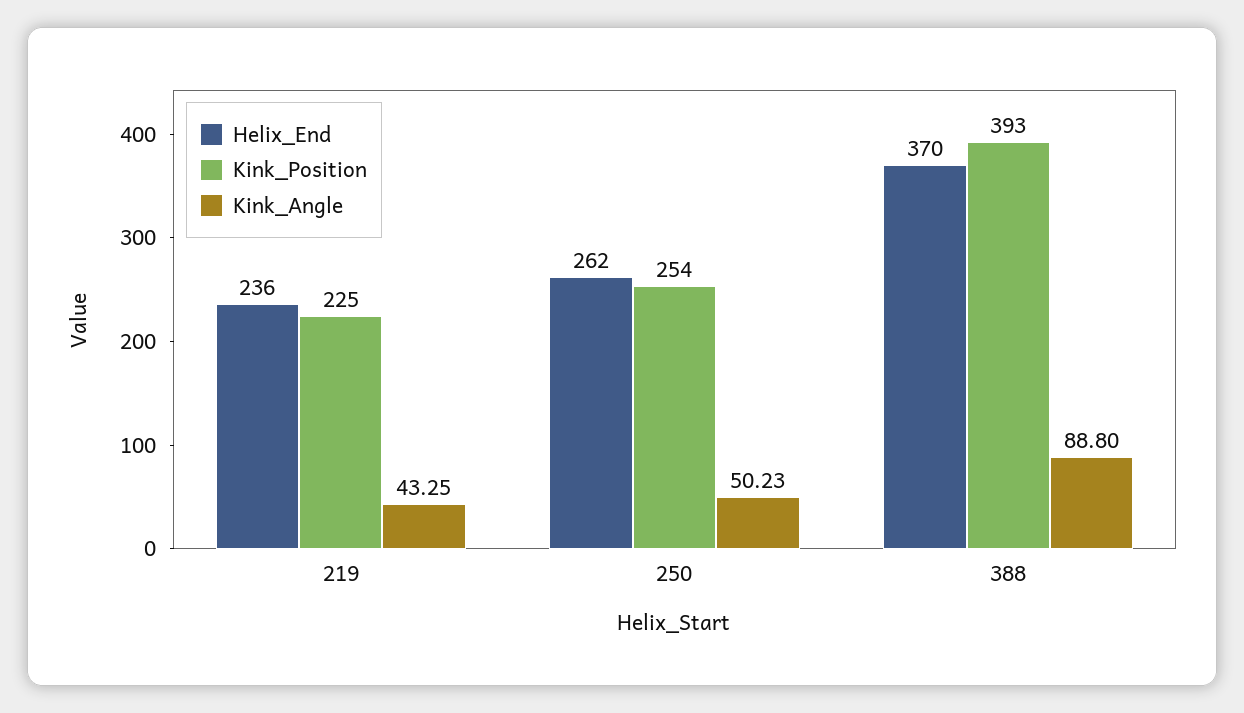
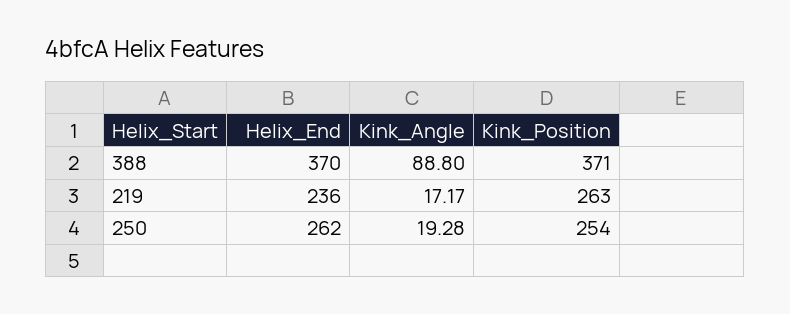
Kink_Position, 219: 225 -> 263
Kink_Angle, 219: 43.25 -> 17.17
Kink_Angle, 250: 50.23 -> 19.28
Kink_Position, 388: 393 -> 371

